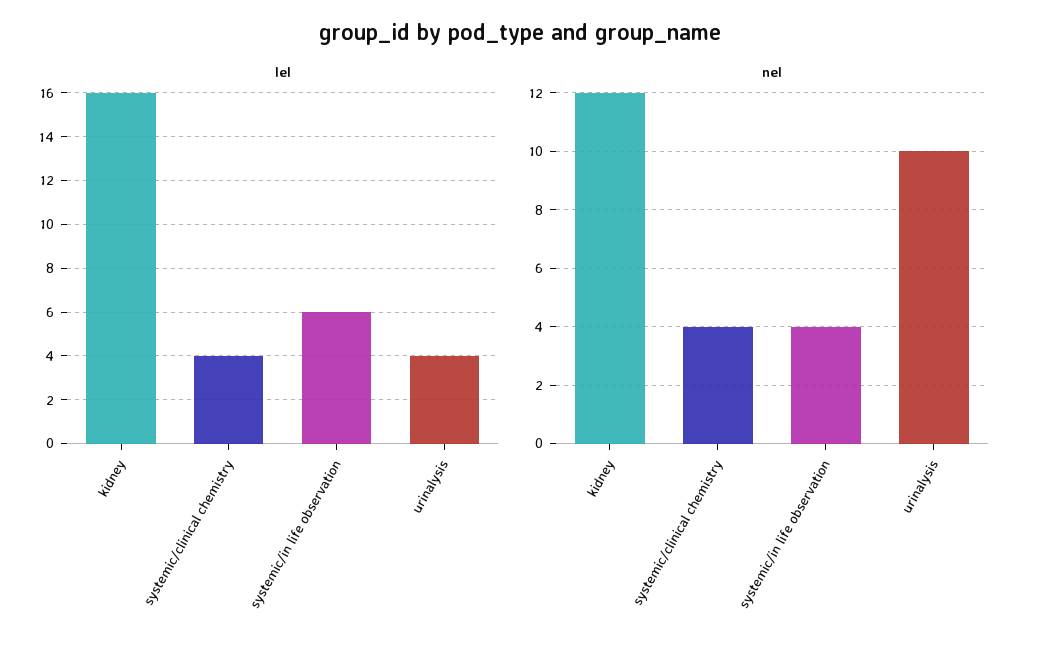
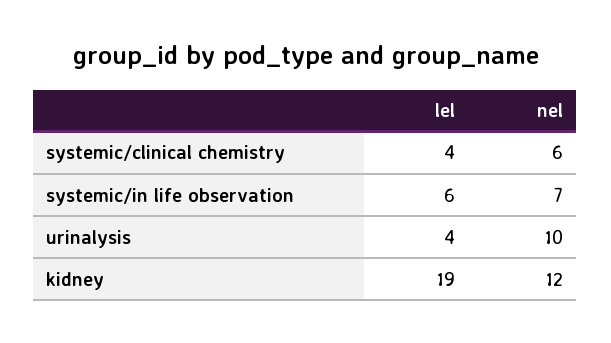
lel, kidney: 16 -> 19
nel, systemic/clinical chemistry: 4 -> 6
nel, systemic/in life observation: 4 -> 7

